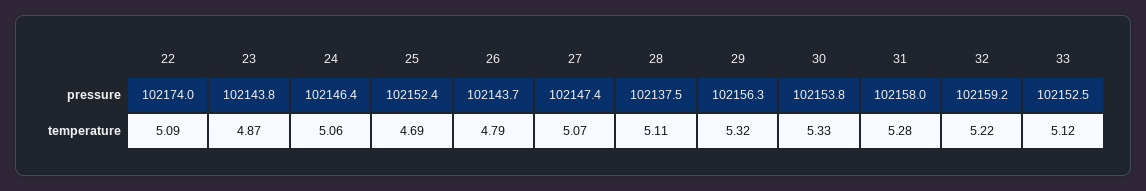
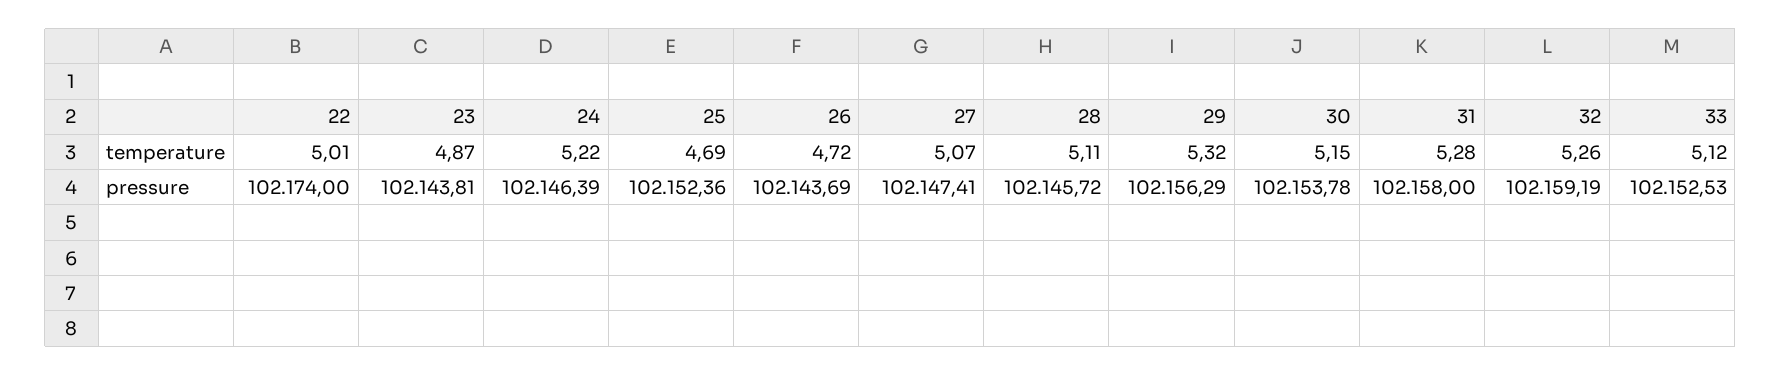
28, pressure: 102137.5 -> 102145.72
22, temperature: 5.09 -> 5.01
24, temperature: 5.06 -> 5.22
26, temperature: 4.79 -> 4.72
30, temperature: 5.33 -> 5.15
32, temperature: 5.22 -> 5.26

